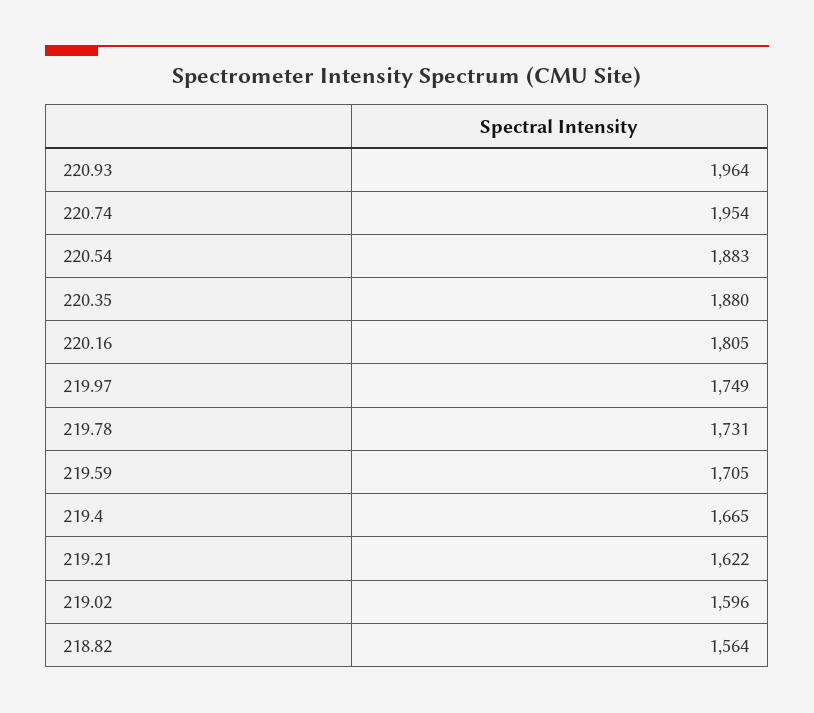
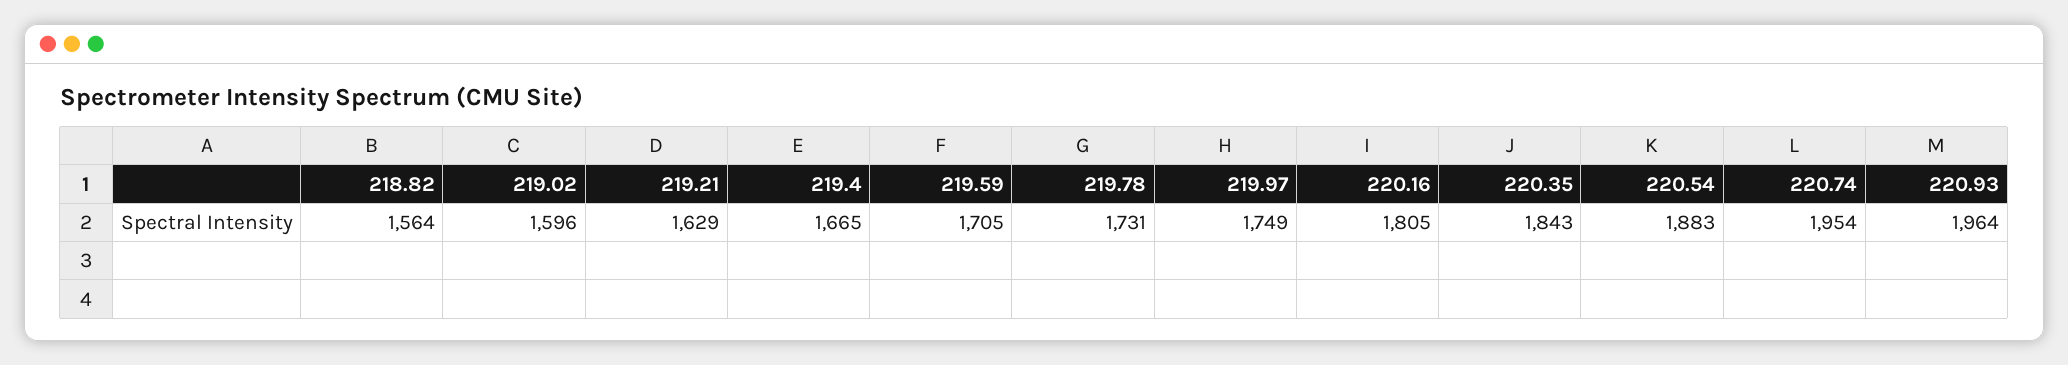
220.35: 1880 -> 1843
219.21: 1622 -> 1629

